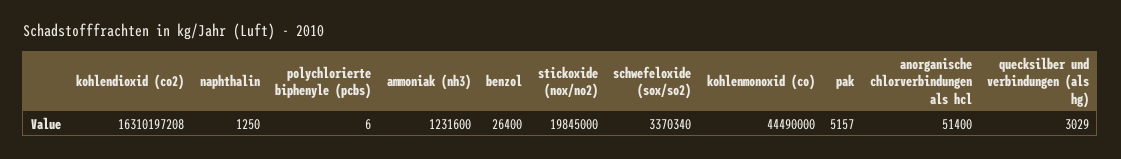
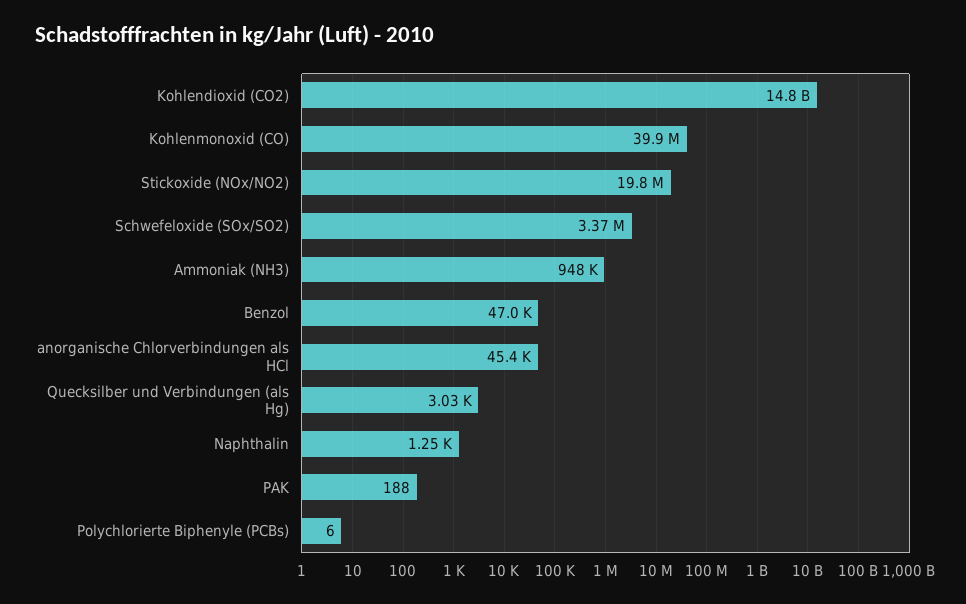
kohlendioxid (co2): 16310197208 -> 14800000000
ammoniak (nh3): 1231600 -> 948000
benzol: 26400 -> 47000
kohlenmonoxid (co): 44490000 -> 39900000
pak: 5157 -> 188
anorganische chlorverbindungen als hcl: 51400 -> 45400

